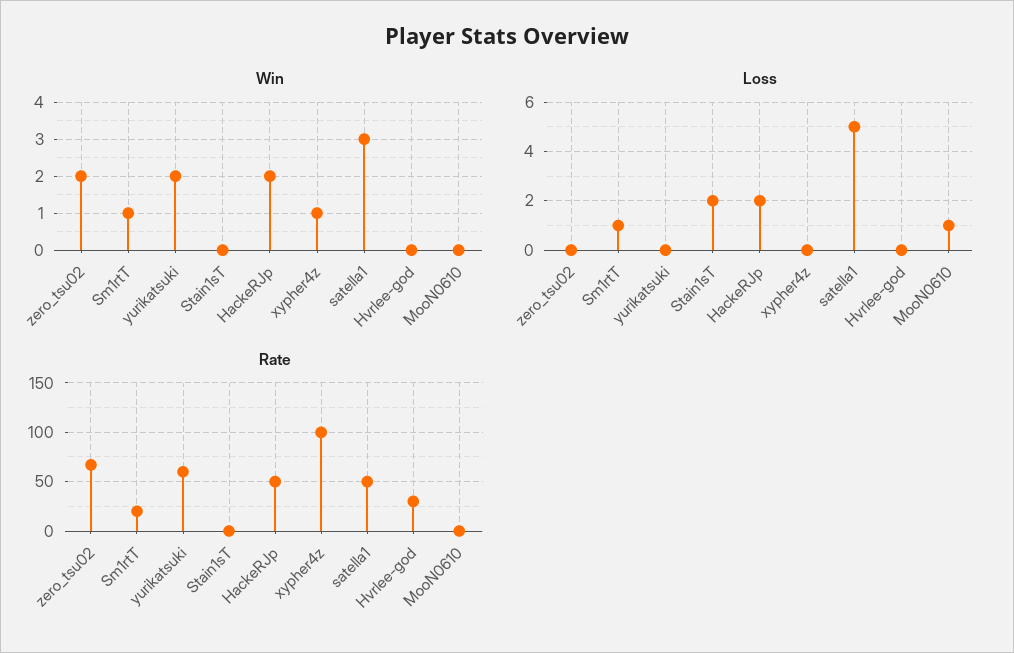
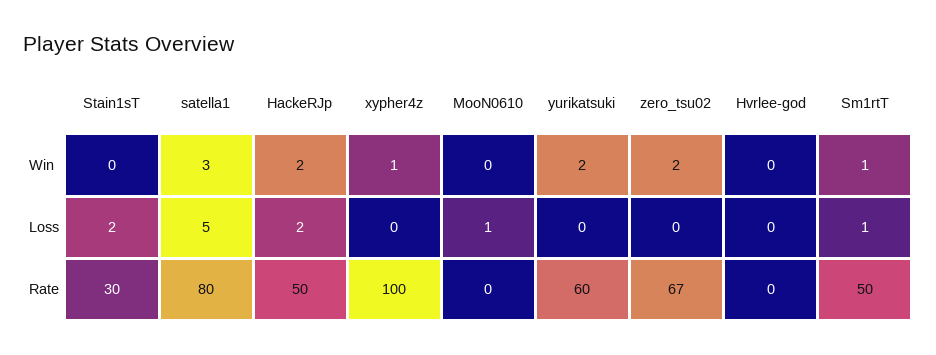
Rate, Sm1rtT: 20 -> 50
Rate, Stain1sT: 0 -> 30
Rate, satella1: 50 -> 80
Rate, Hvrlee-god: 30 -> 0

